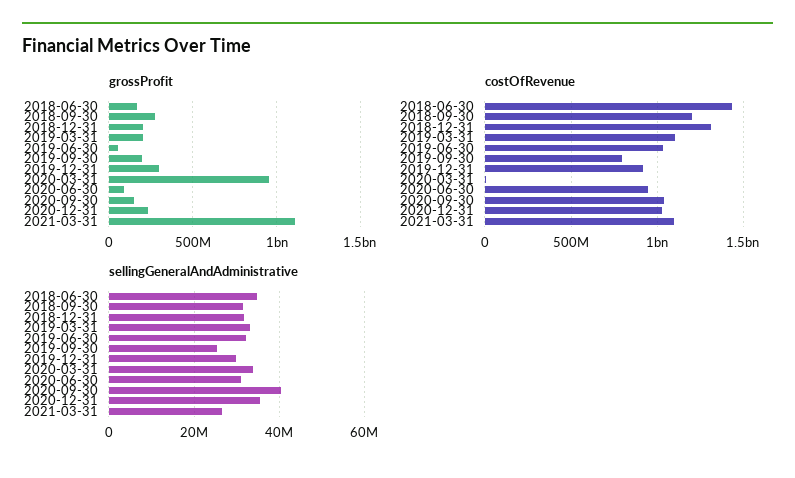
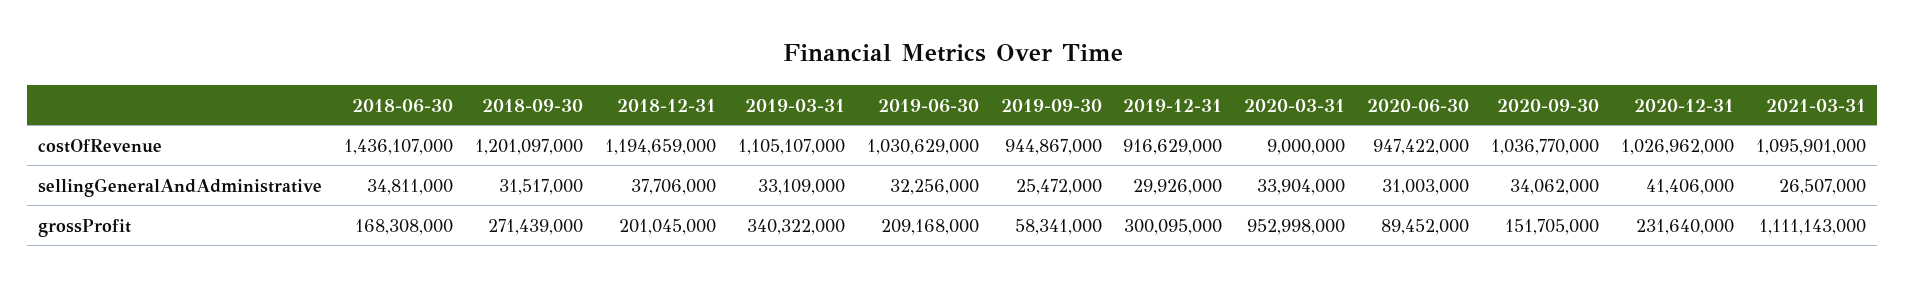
grossProfit, 2019-03-31: 200000000 -> 340322000
grossProfit, 2019-06-30: 50000000 -> 209168000
grossProfit, 2019-09-30: 200000000 -> 58341000
costOfRevenue, 2018-12-31: 1300000000 -> 1194659000
costOfRevenue, 2019-09-30: 800000000 -> 944867000
sellingGeneralAndAdministrative, 2018-12-31: 32000000 -> 37706000
sellingGeneralAndAdministrative, 2020-09-30: 40000000 -> 34062000
sellingGeneralAndAdministrative, 2020-12-31: 36000000 -> 41406000

